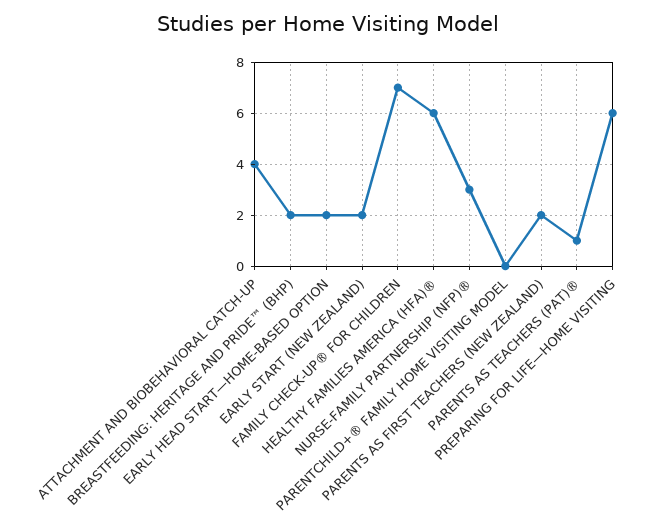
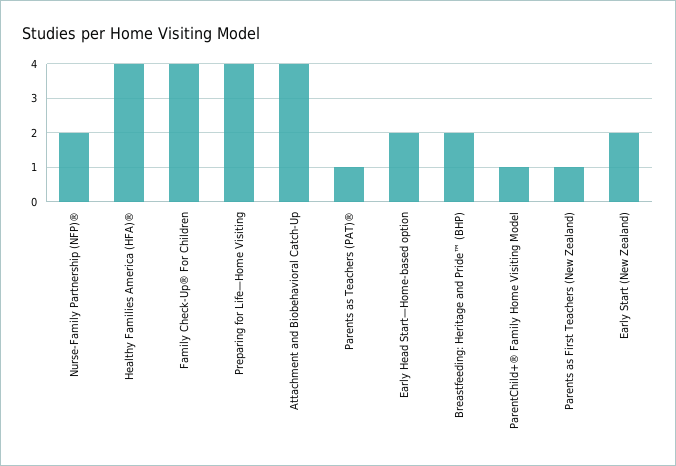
FAMILY CHECK-UP® FOR CHILDREN: 7 -> 4
HEALTHY FAMILIES AMERICA (HFA)®: 6 -> 4
NURSE-FAMILY PARTNERSHIP (NFP)®: 3 -> 2
PARENTCHILD+® FAMILY HOME VISITING MODEL: 0 -> 1
PARENTS AS FIRST TEACHERS (NEW ZEALAND): 2 -> 1
PREPARING FOR LIFE—HOME VISITING: 6 -> 4

